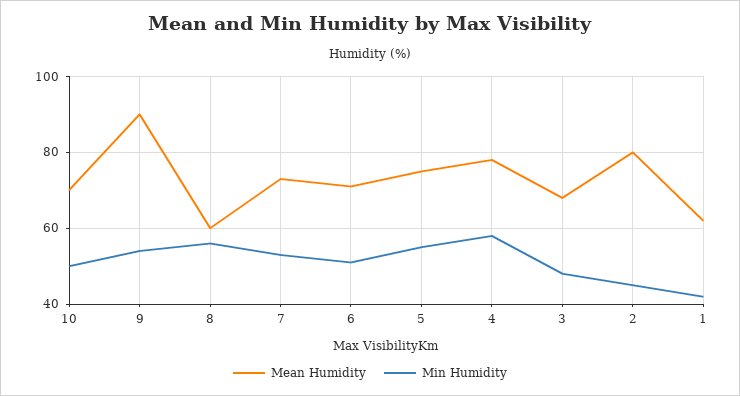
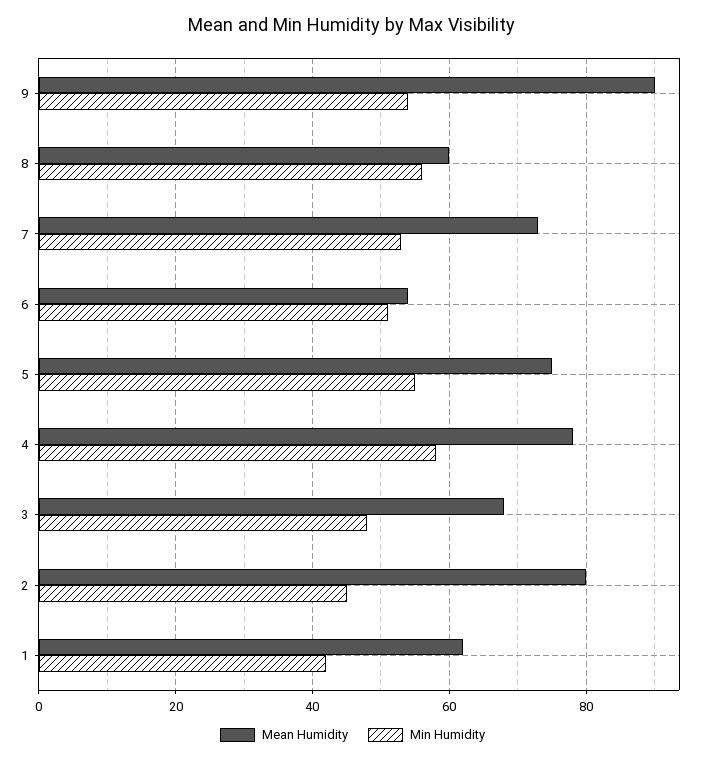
Mean Humidity, 10: 70 -> none
Min Humidity, 10: 50 -> none
Mean Humidity, 6: 70 -> 55

